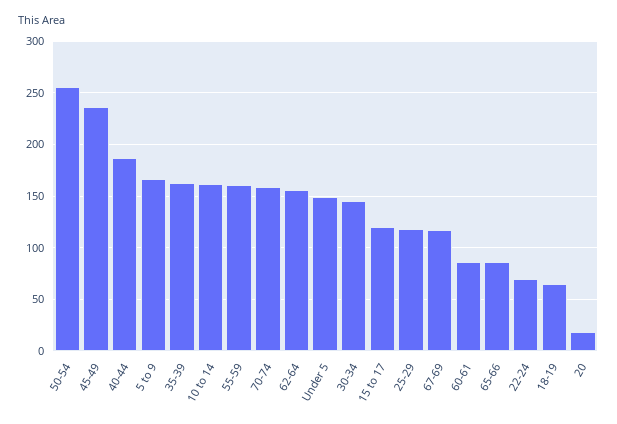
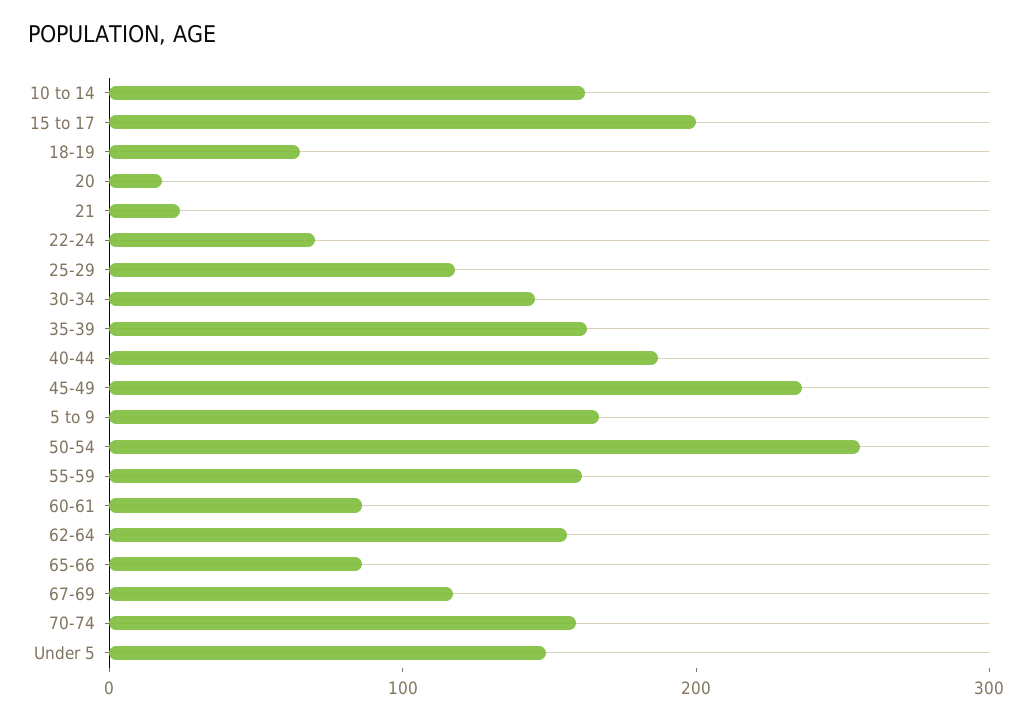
15 to 17: 120 -> 200
21: none -> 20

